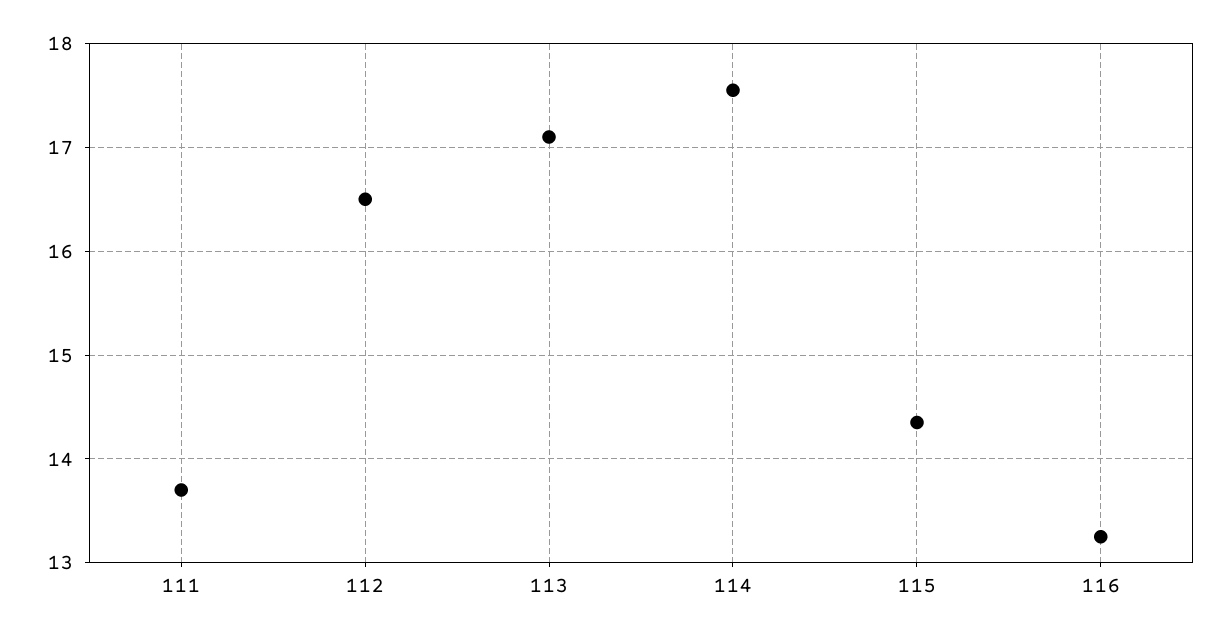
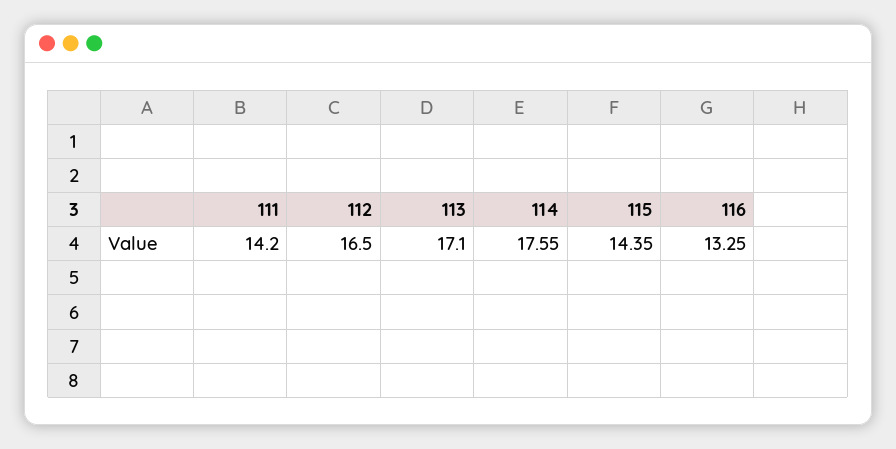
111: 13.7 -> 14.2

